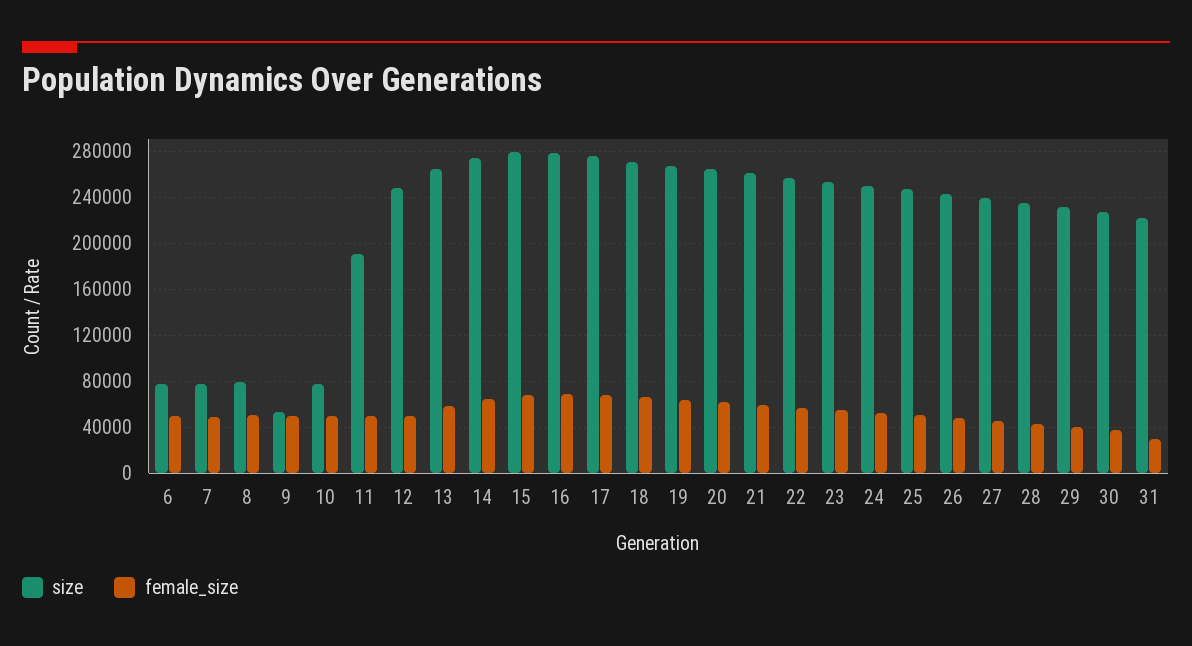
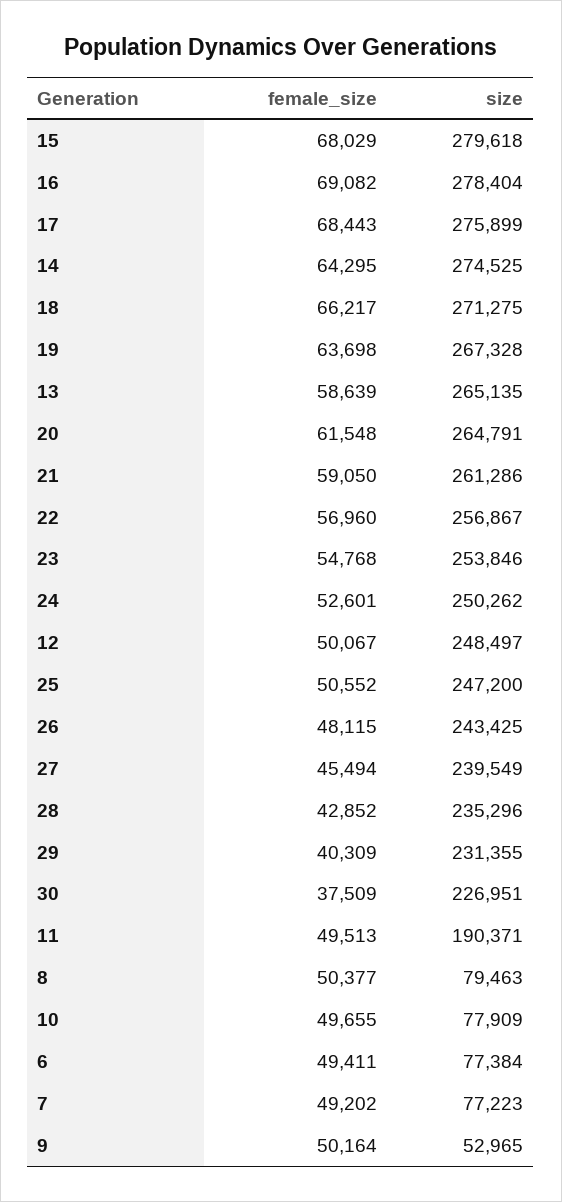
size, 31: 220000 -> none
female_size, 31: 30000 -> none

